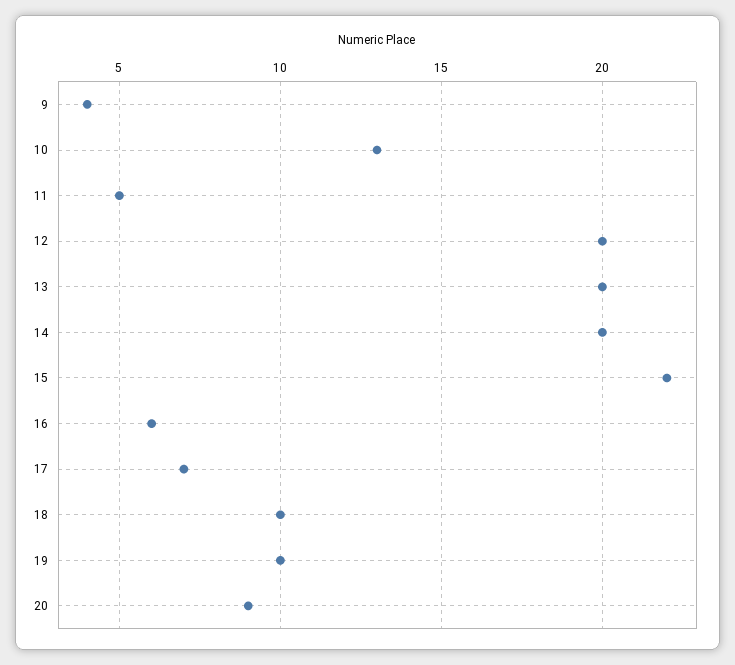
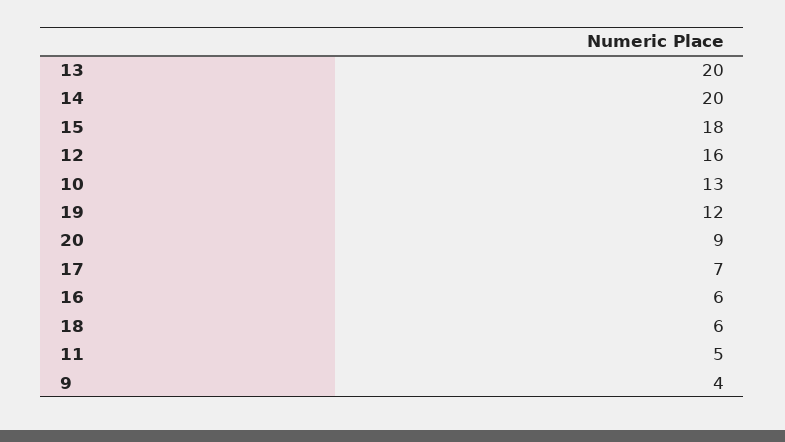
12: 20 -> 16
15: 22 -> 18
18: 10 -> 6
19: 10 -> 12

